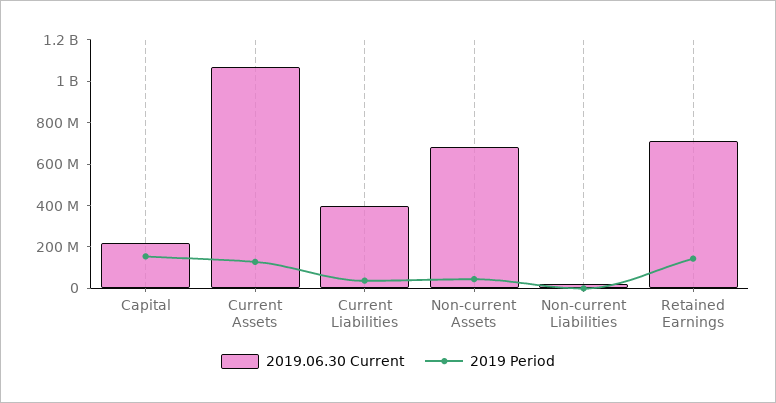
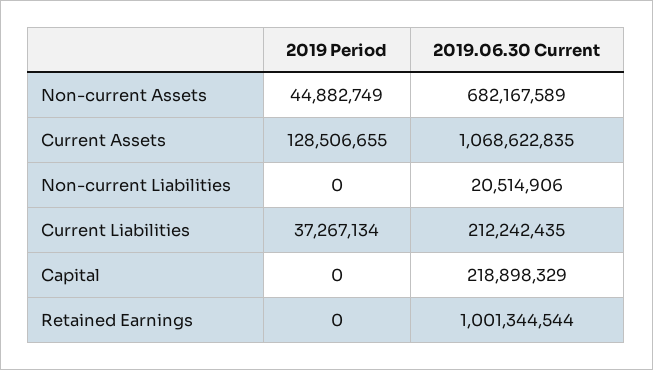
2019 Period, Capital: 150000000 -> 0
2019.06.30 Current, Current Liabilities: 400000000 -> 212242435
2019.06.30 Current, Retained Earnings: 700000000 -> 1001344544
2019 Period, Retained Earnings: 150000000 -> 0

